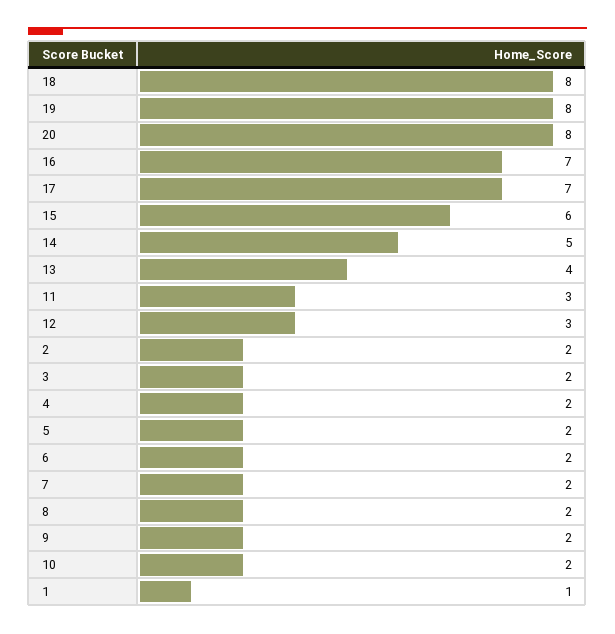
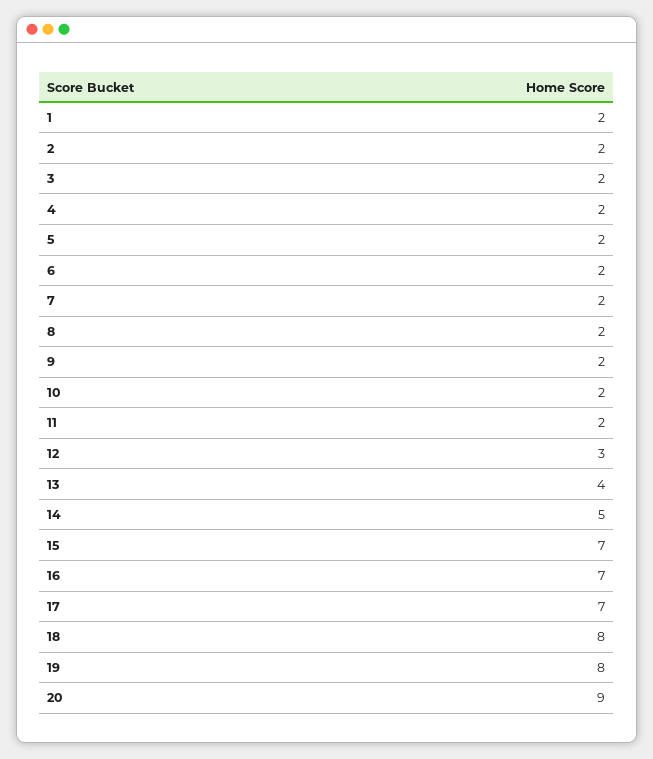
20: 8 -> 9
15: 6 -> 7
11: 3 -> 2
1: 1 -> 2

